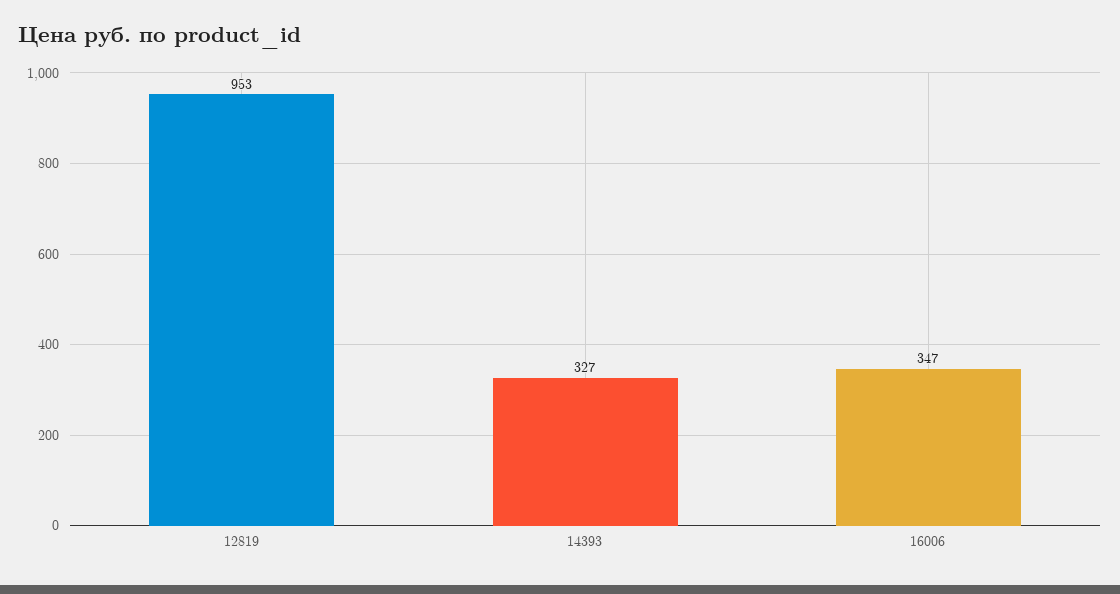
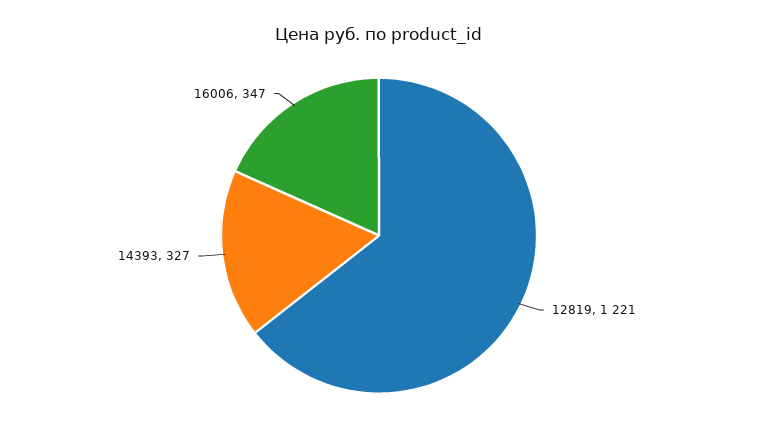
12819: 953 -> 1221

